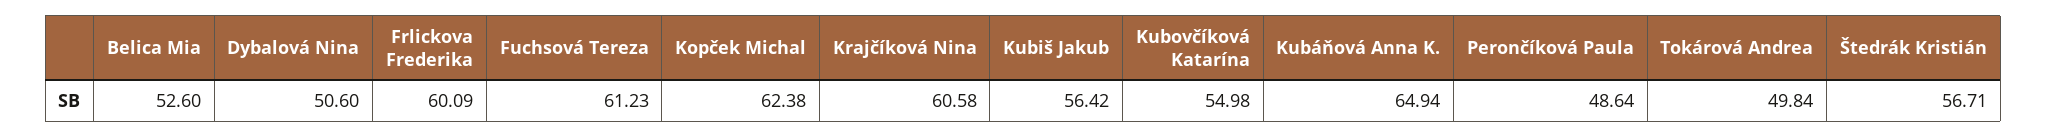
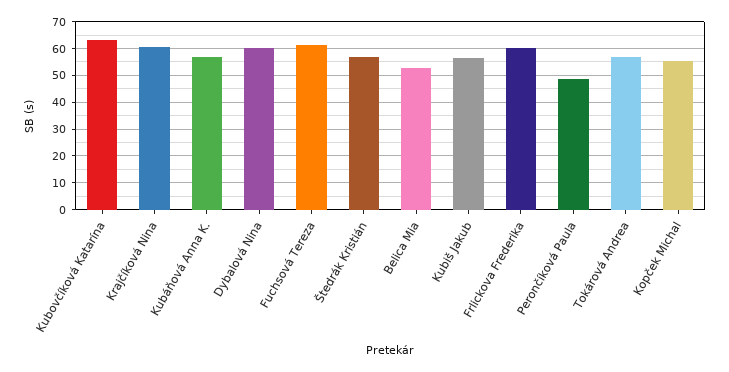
Dybalová Nina: 50.6 -> 60
Kopček Michal: 62.38 -> 55
Kubovčíková Katarína: 54.98 -> 62.5
Kubáňová Anna K.: 64.94 -> 57.5
Tokárová Andrea: 49.84 -> 57.5

